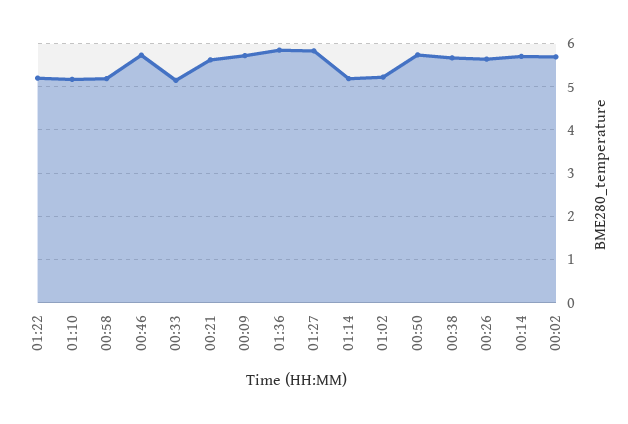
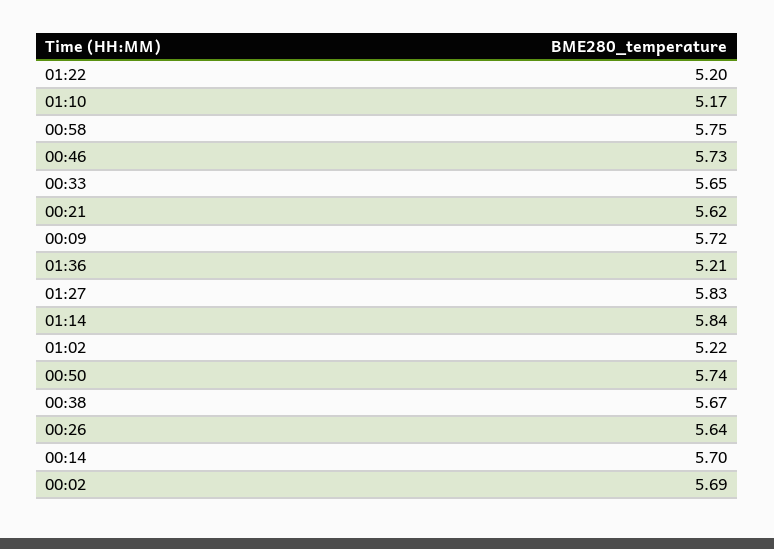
00:58: 5.2 -> 5.75
00:33: 5.2 -> 5.65
01:36: 5.8 -> 5.21
01:14: 5.2 -> 5.84

